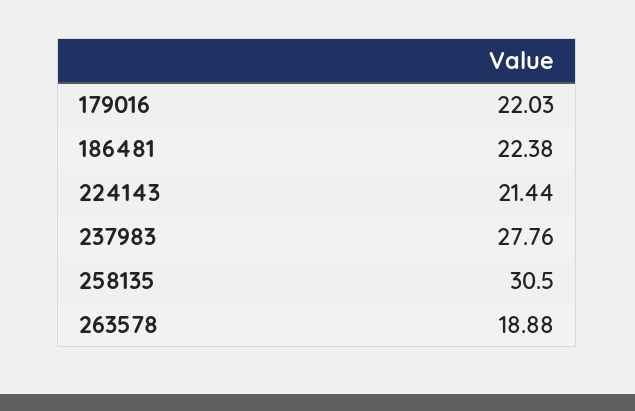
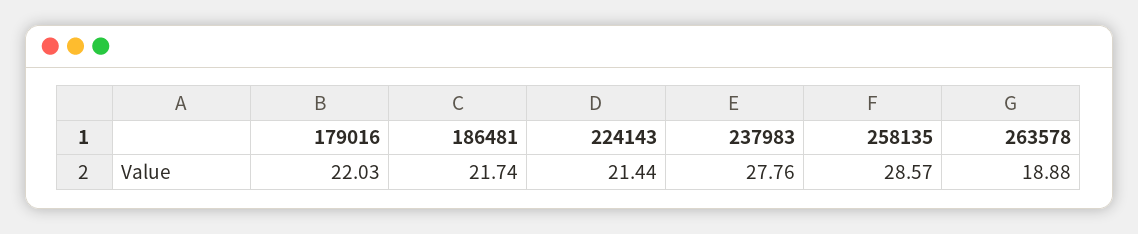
186481: 22.38 -> 21.74
258135: 30.5 -> 28.57

